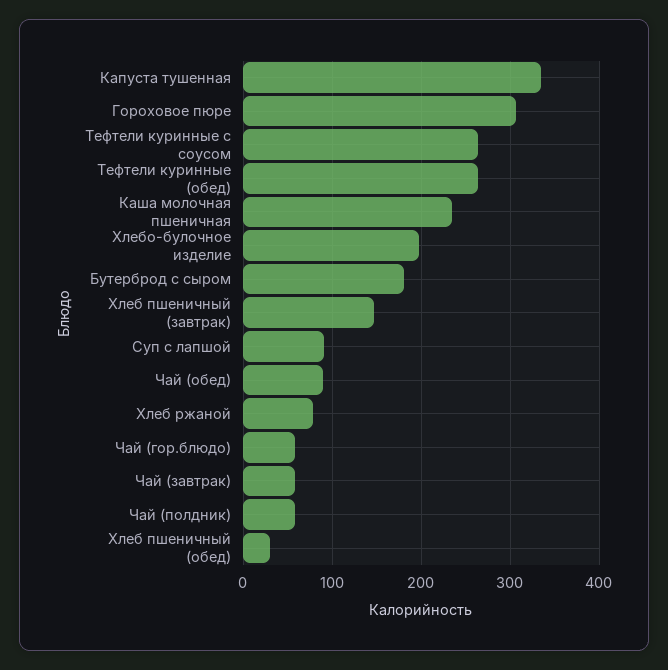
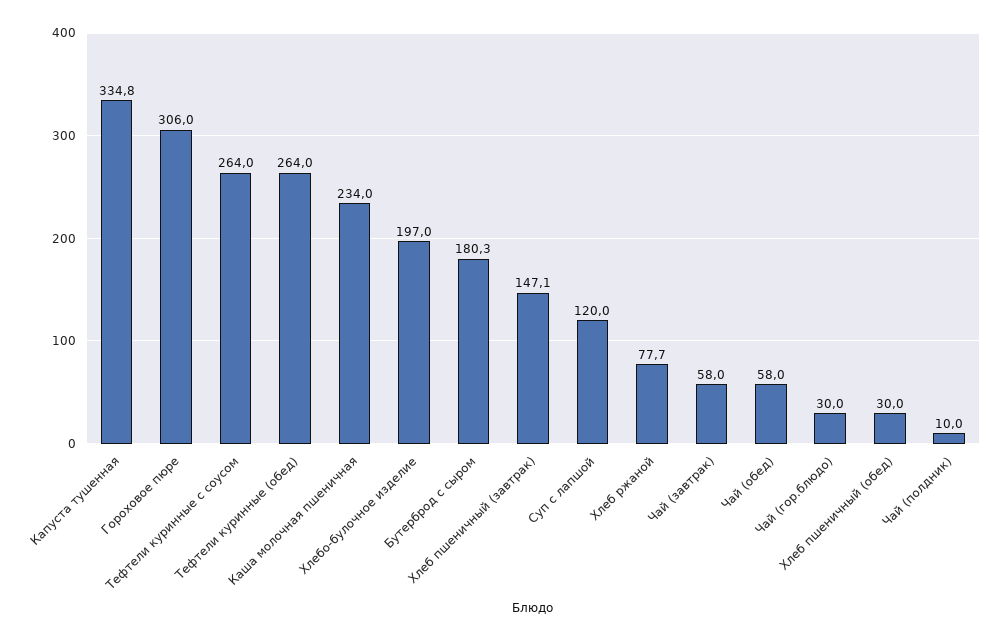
Суп с лапшой: 90 -> 120
Чай (обед): 90 -> 58
Чай (гор.блюдо): 60 -> 30
Чай (полдник): 60 -> 10

